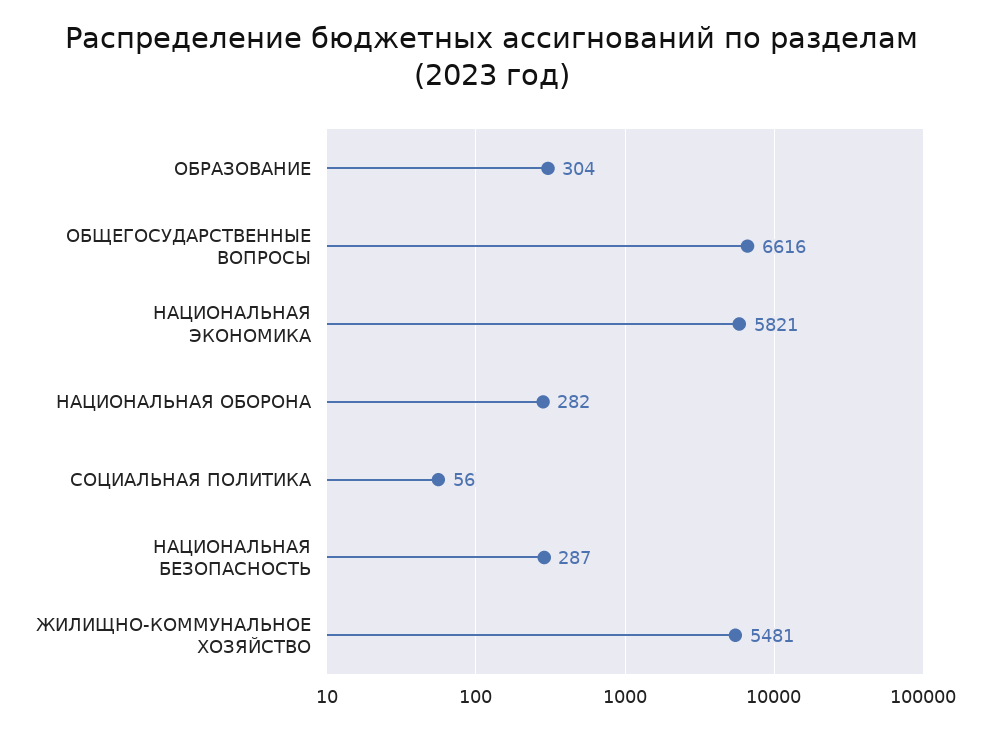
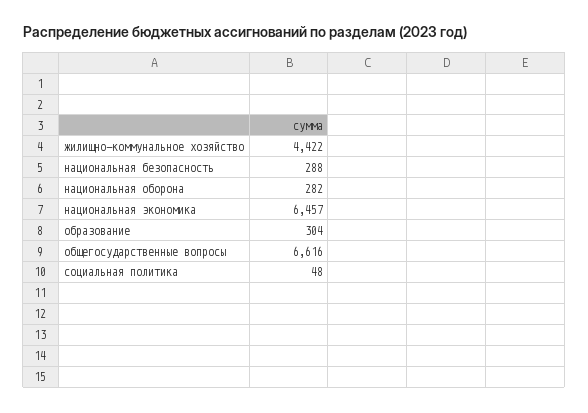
НАЦИОНАЛЬНАЯ ЭКОНОМИКА: 5821 -> 6457
СОЦИАЛЬНАЯ ПОЛИТИКА: 56 -> 48
НАЦИОНАЛЬНАЯ БЕЗОПАСНОСТЬ: 287 -> 288
ЖИЛИЩНО-КОММУНАЛЬНОЕ ХОЗЯЙСТВО: 5481 -> 4422

